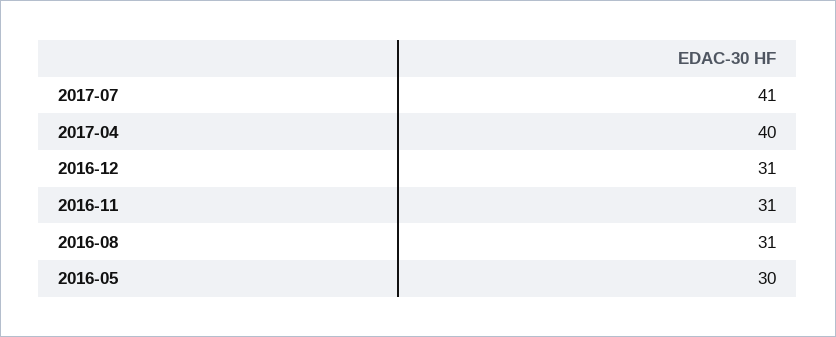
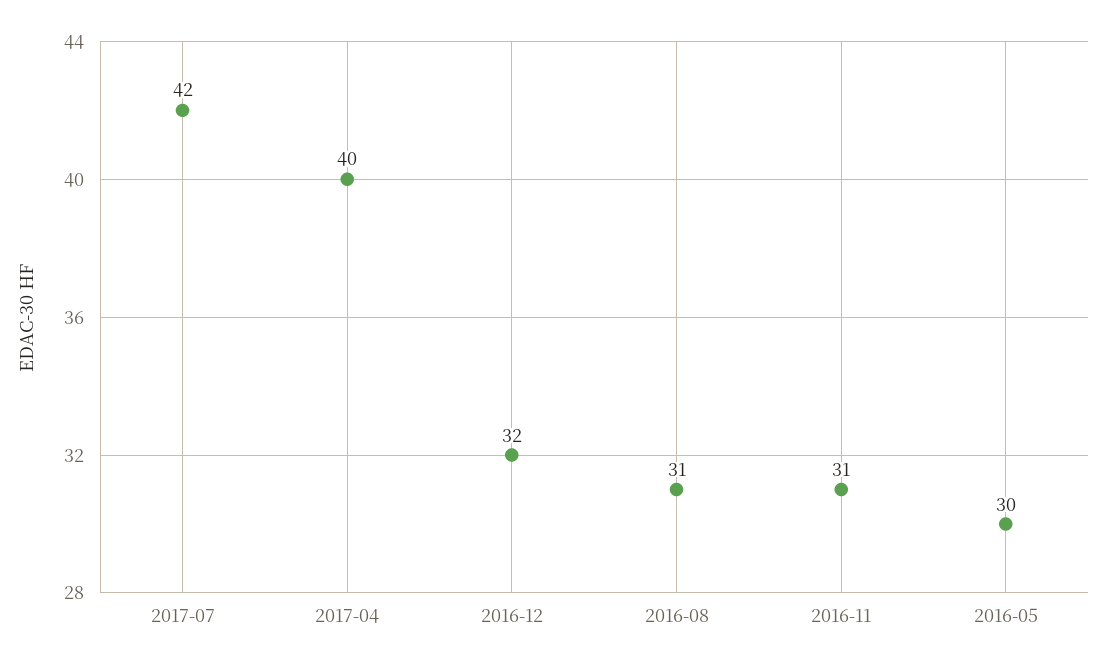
2017-07: 41 -> 42
2016-12: 31 -> 32

